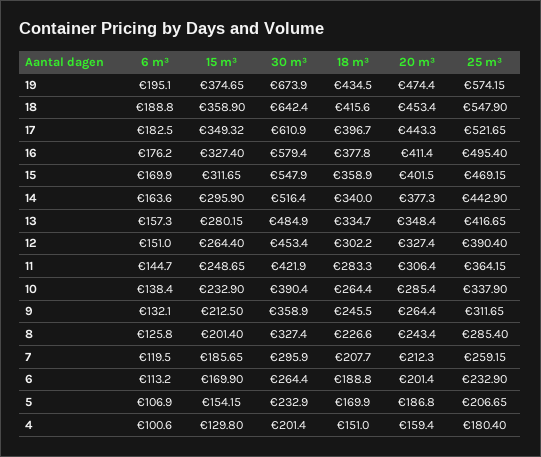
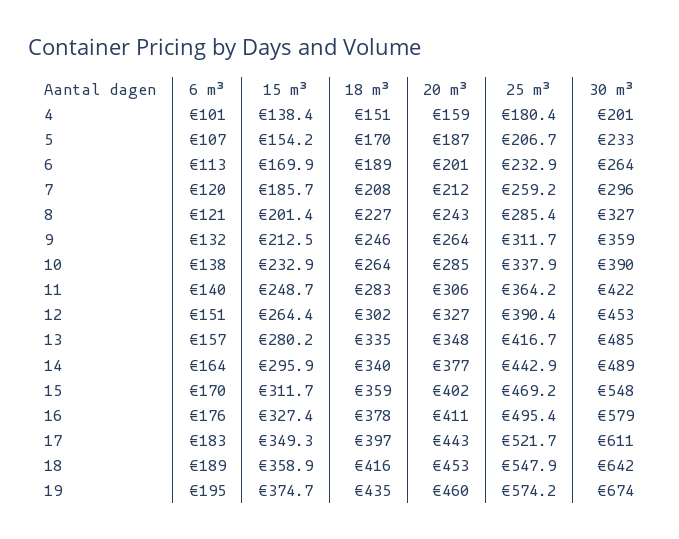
20 m³, 19: 474.4 -> 460
30 m³, 14: 516.4 -> 489
6 m³, 11: 144.7 -> 140
6 m³, 8: 125.8 -> 121
15 m³, 4: 129.8 -> 138.4

